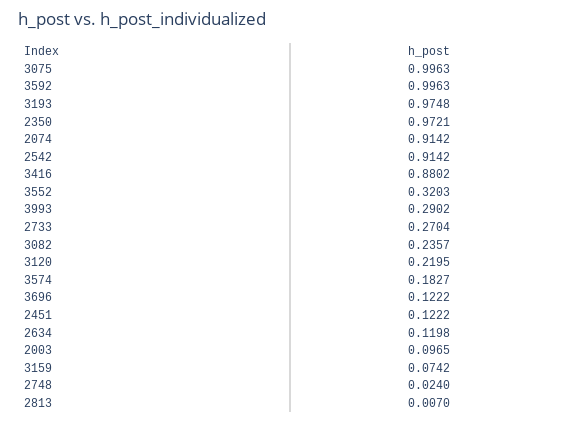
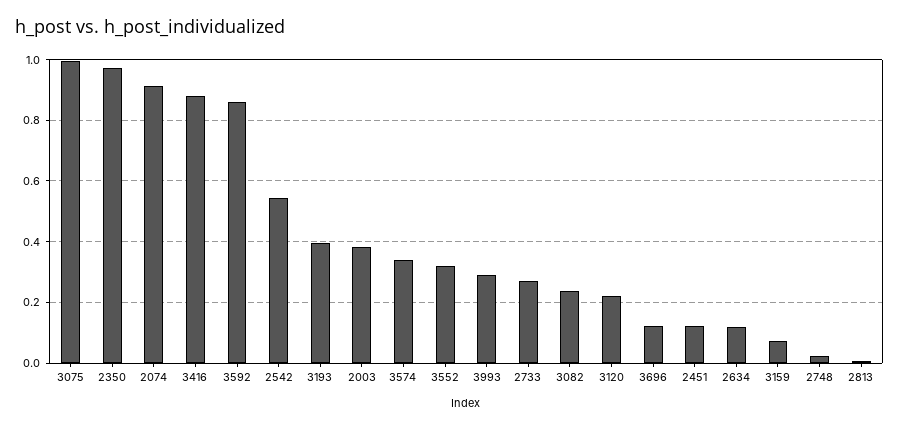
3592: 0.9963 -> 0.86
3193: 0.9748 -> 0.4
2542: 0.9142 -> 0.54
3574: 0.1827 -> 0.34
2003: 0.0965 -> 0.38

